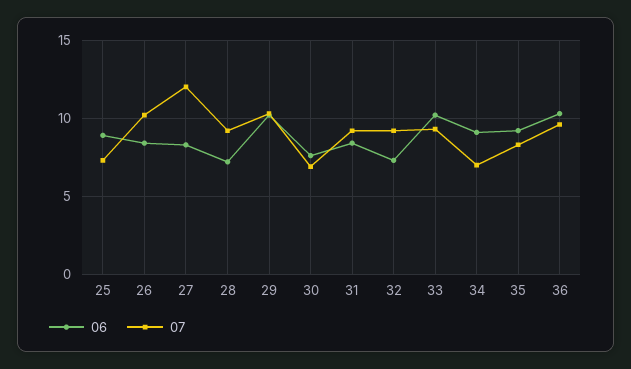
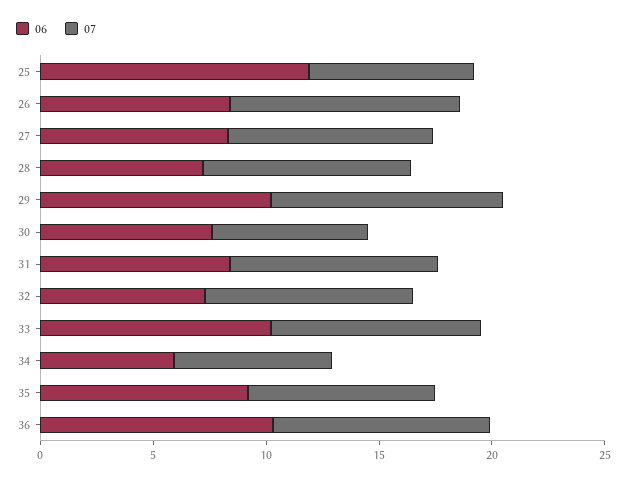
06, 25: 9 -> 12
07, 27: 12 -> 9
06, 34: 9 -> 6

